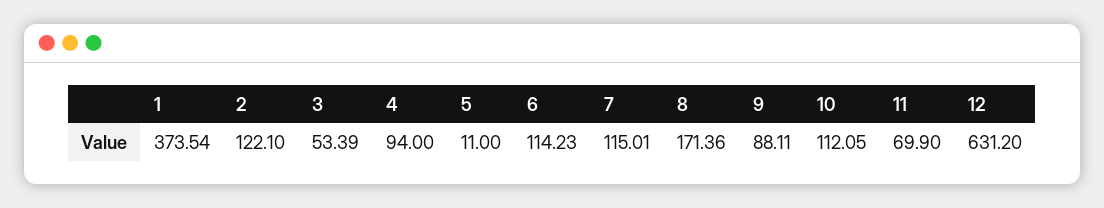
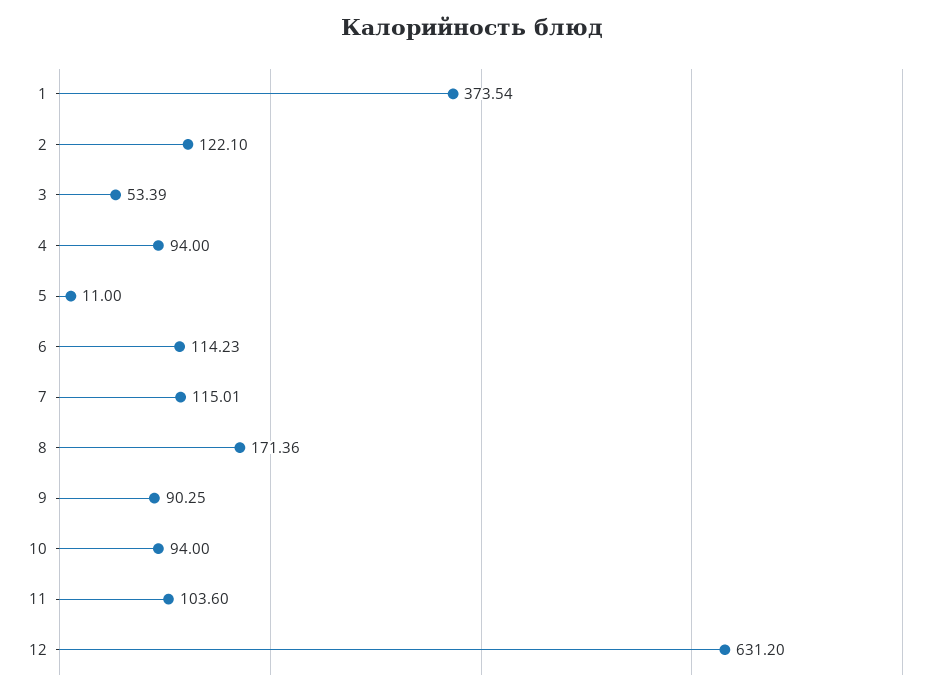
9: 88.11 -> 90.25
10: 112.05 -> 94
11: 69.9 -> 103.6

